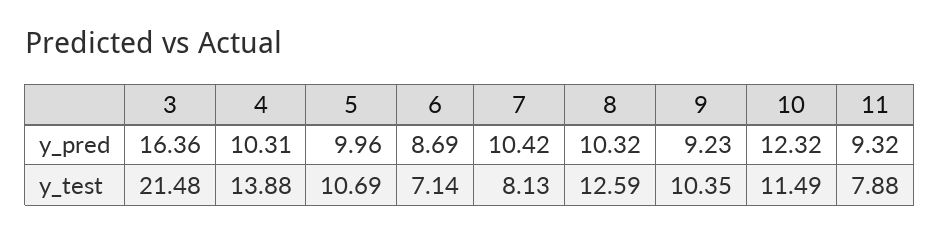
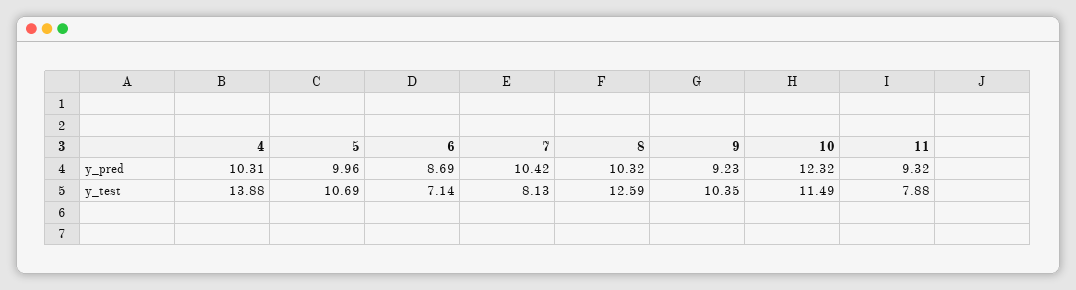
3, y_pred: 16.36 -> none
3, y_test: 21.48 -> none

